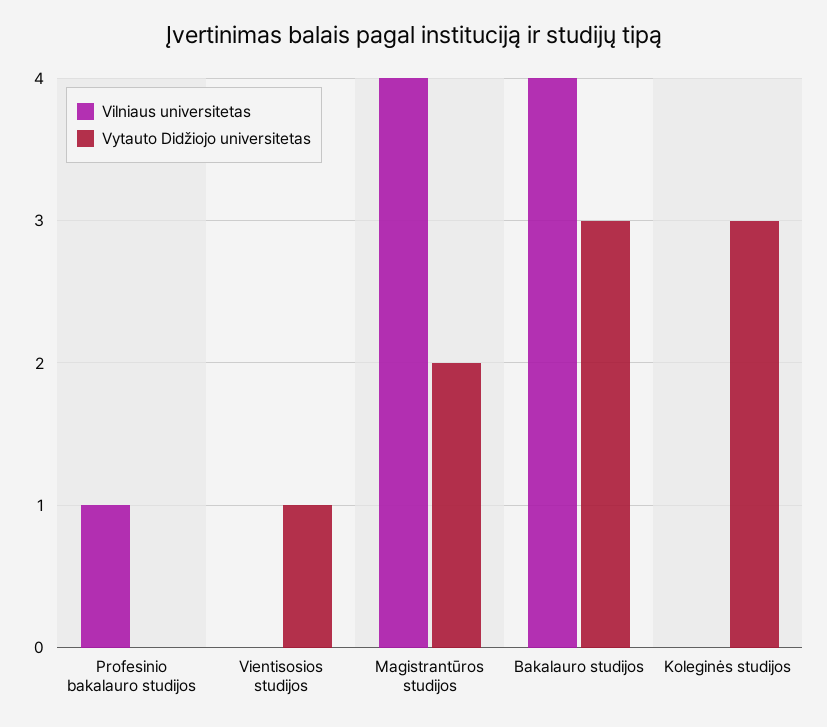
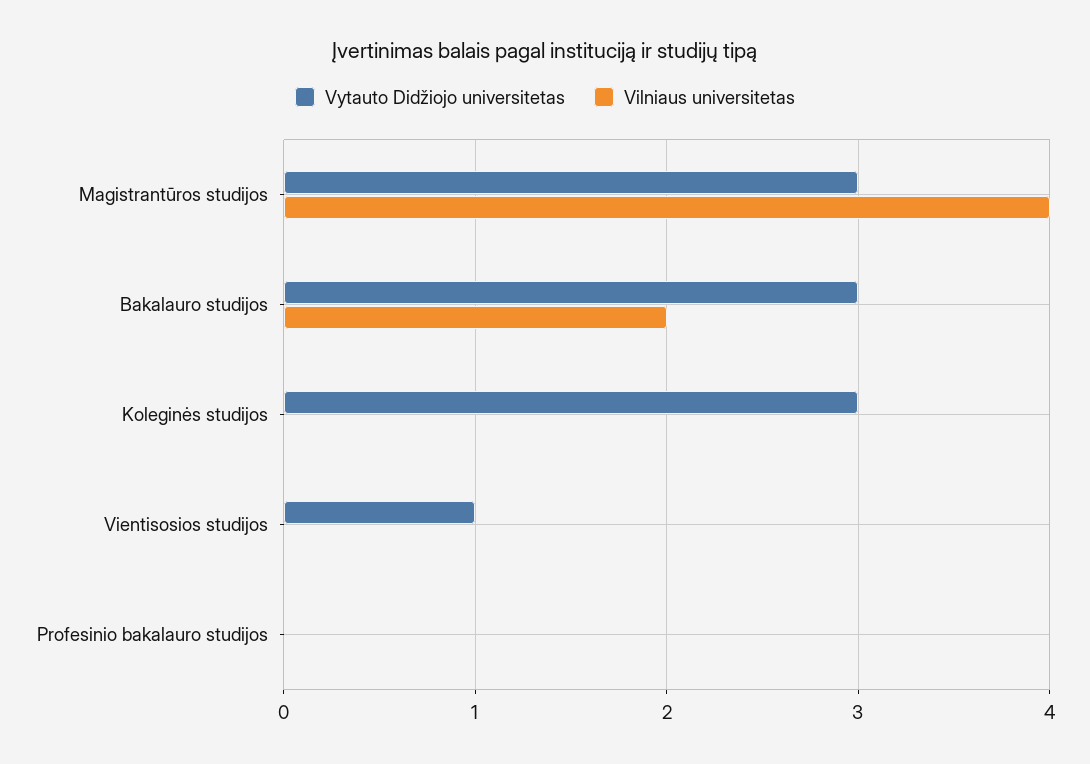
Vilniaus universitetas, Profesinio bakalauro studijos: 1 -> 0
Vytauto Didžiojo universitetas, Magistrantūros studijos: 2 -> 3
Vilniaus universitetas, Bakalauro studijos: 4 -> 2

